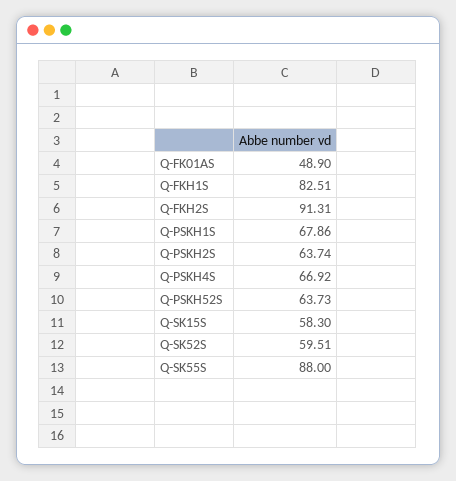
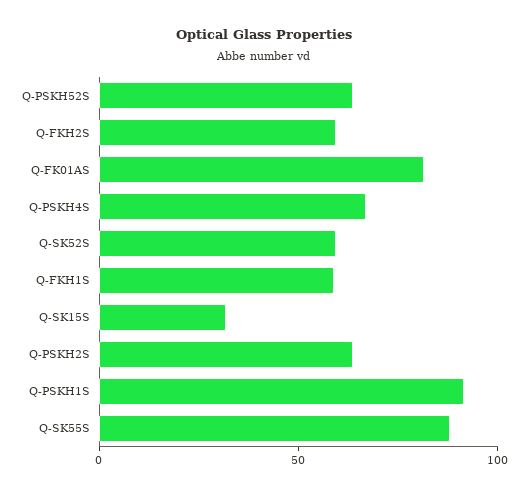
Q-FK01AS: 48.9 -> 80
Q-FKH1S: 82.51 -> 60
Q-FKH2S: 91.31 -> 60
Q-PSKH1S: 67.86 -> 90
Q-SK15S: 58.3 -> 30

